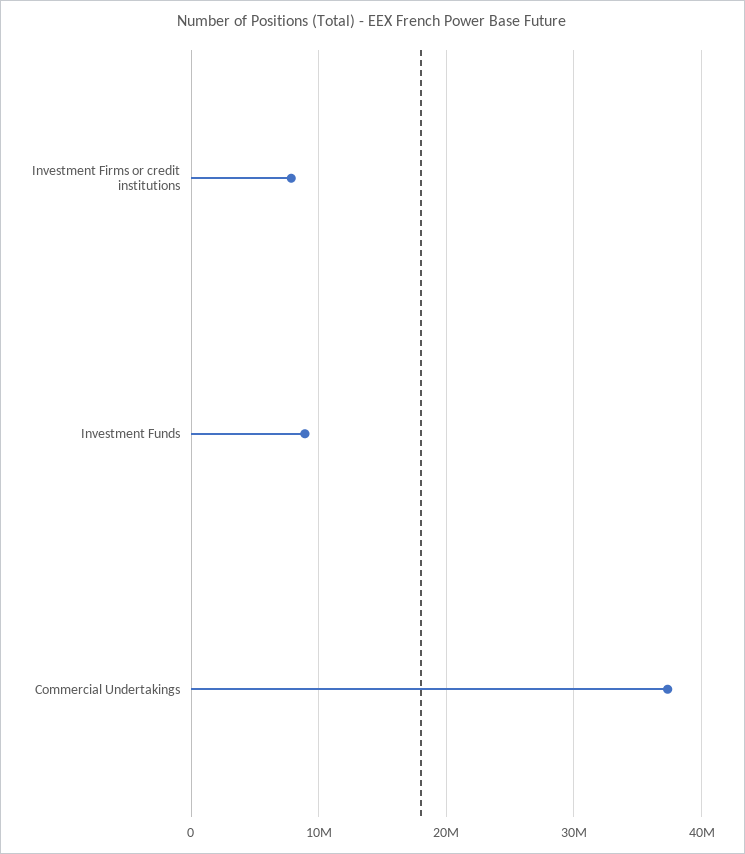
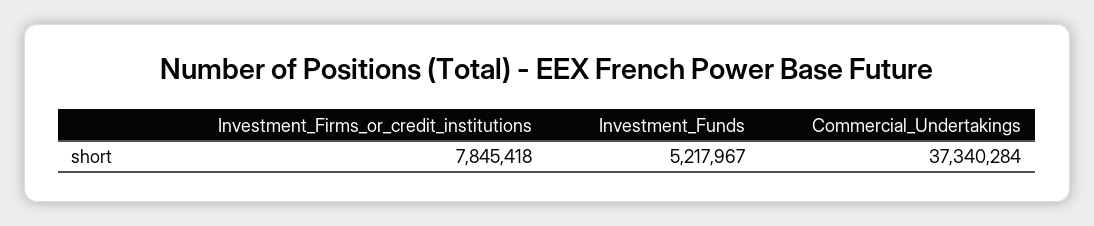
Investment Funds: 9000000 -> 5217967

